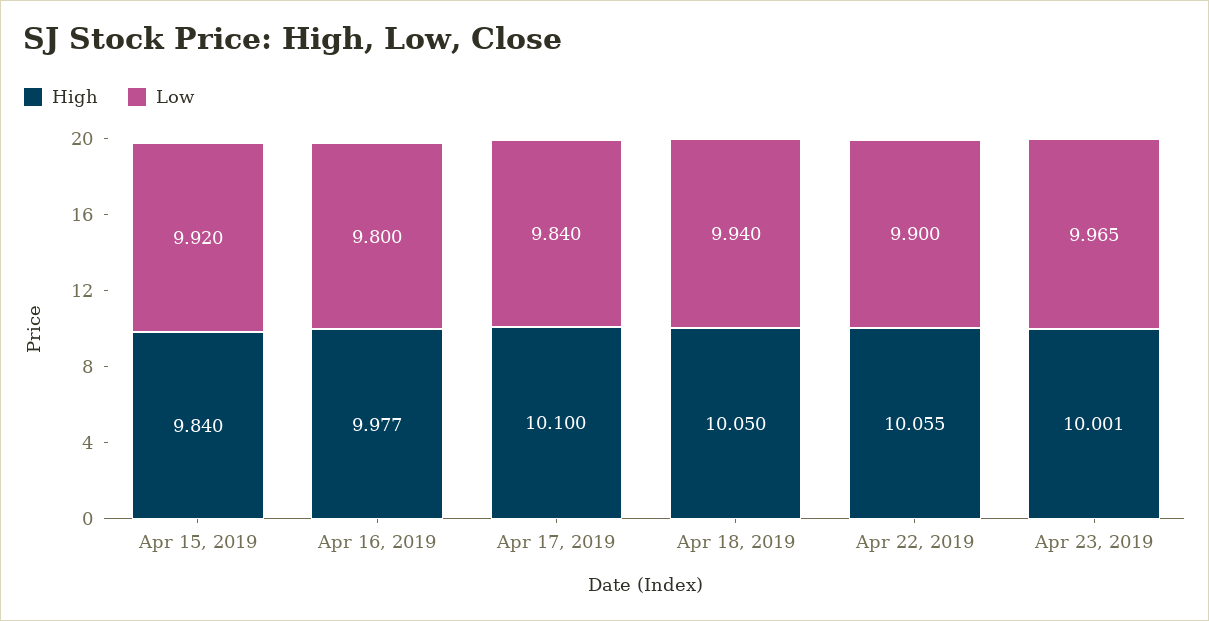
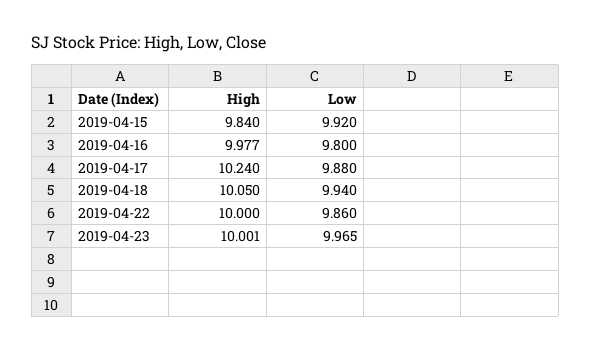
High, Apr 17, 2019: 10.1 -> 10.24
Low, Apr 17, 2019: 9.84 -> 9.88
High, Apr 22, 2019: 10.055 -> 10
Low, Apr 22, 2019: 9.9 -> 9.86

